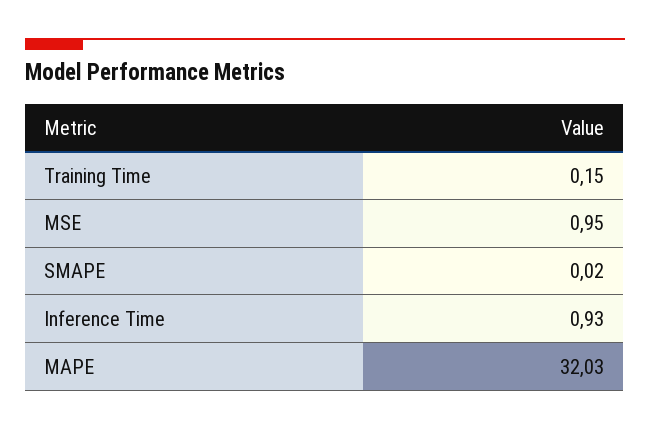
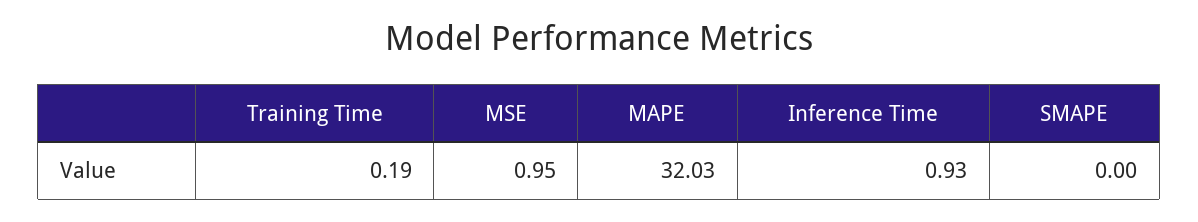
Training Time: 0.15 -> 0.19
SMAPE: 0.02 -> 0

